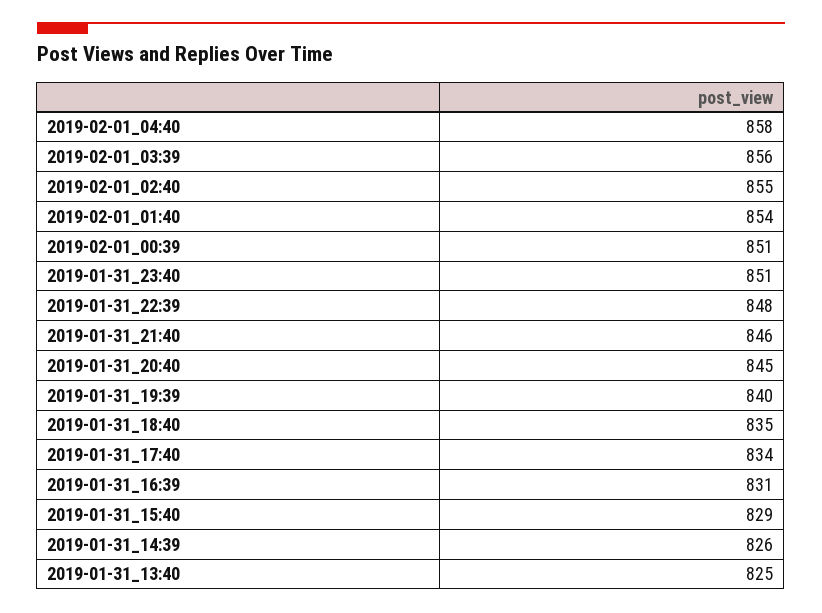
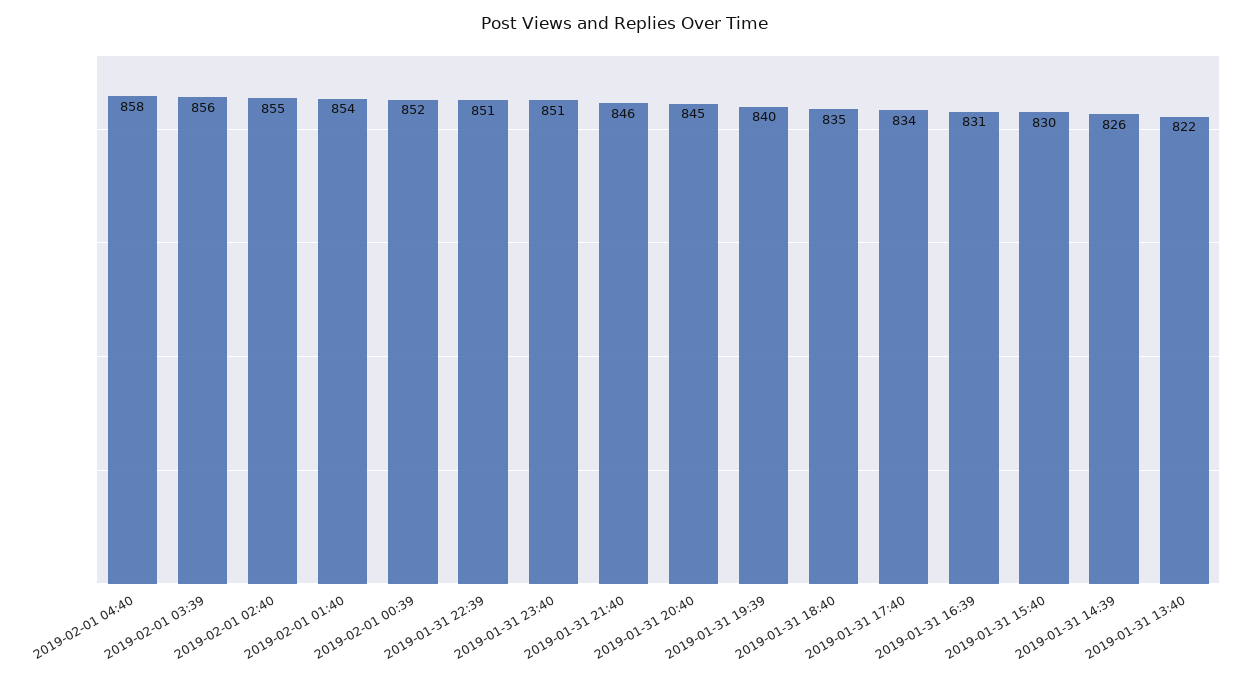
2019-02-01_00:39: 851 -> 852
2019-01-31_22:39: 848 -> 851
2019-01-31_15:40: 829 -> 830
2019-01-31_13:40: 825 -> 822

